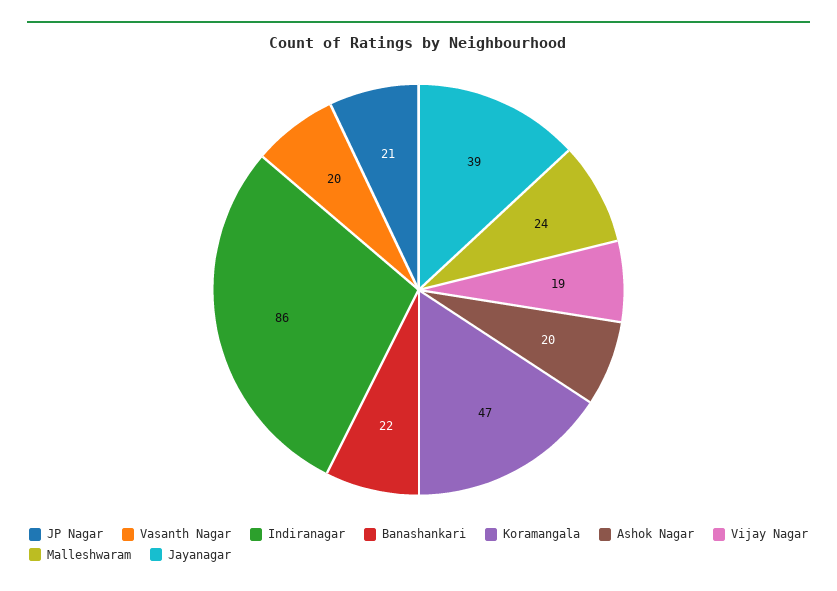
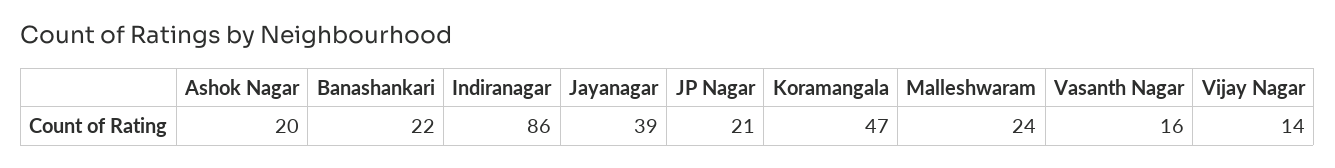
Vasanth Nagar: 20 -> 16
Vijay Nagar: 19 -> 14

